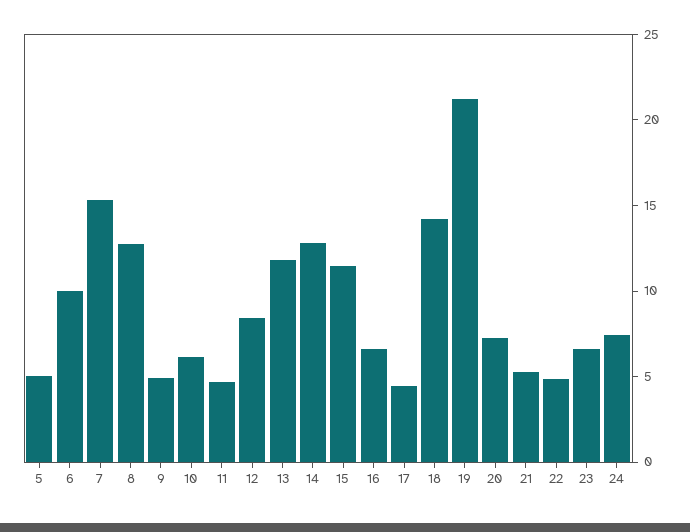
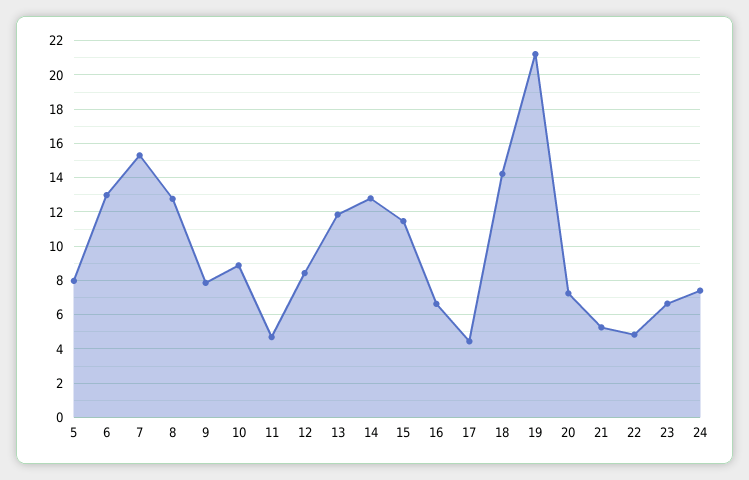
5: 5 -> 8
6: 10 -> 13
9: 5 -> 8
10: 6 -> 9

